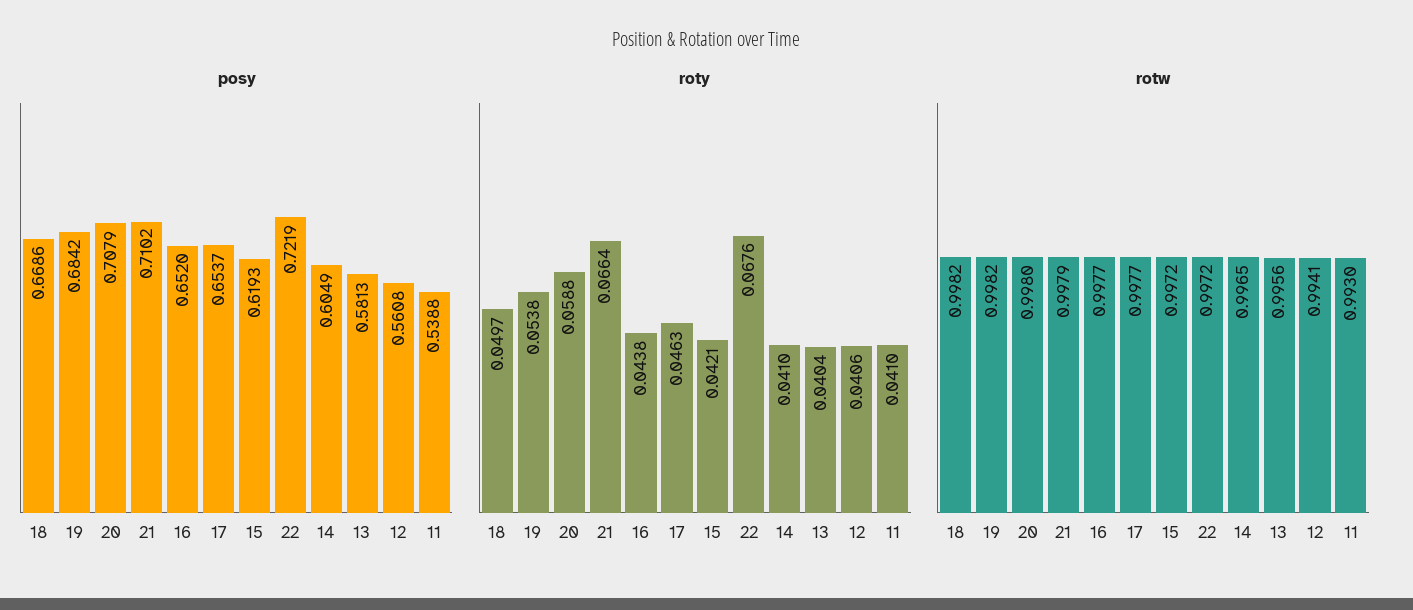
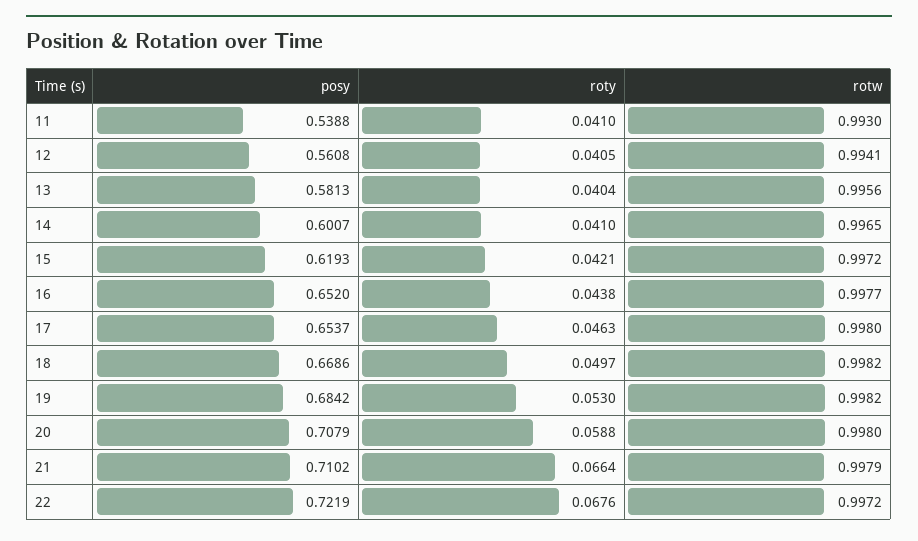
posy, 14: 0.6049 -> 0.6007
roty, 19: 0.0538 -> 0.053
roty, 12: 0.0406 -> 0.0405
rotw, 17: 0.9977 -> 0.998

